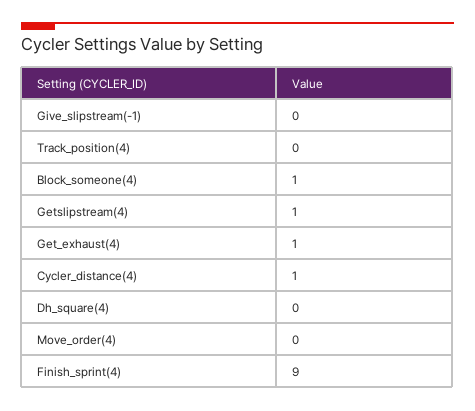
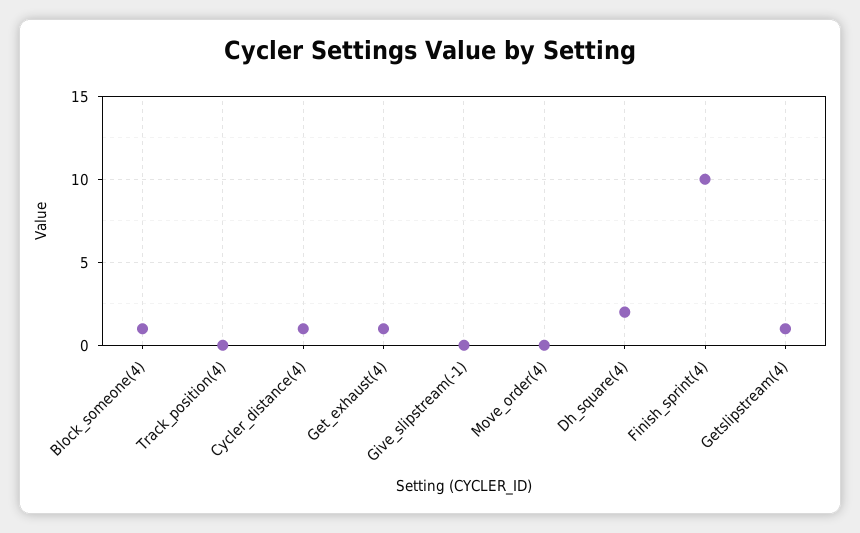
Dh_square(4): 0 -> 2
Finish_sprint(4): 9 -> 10

